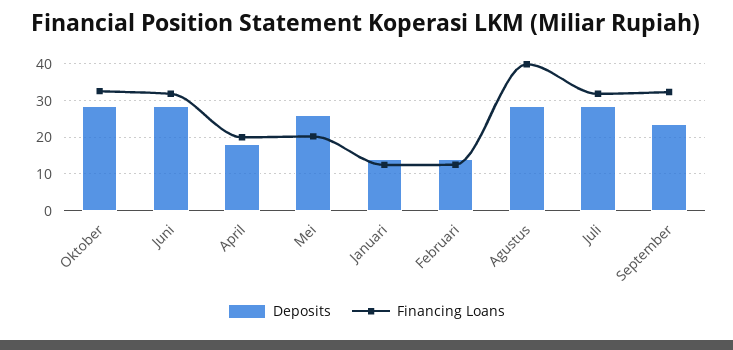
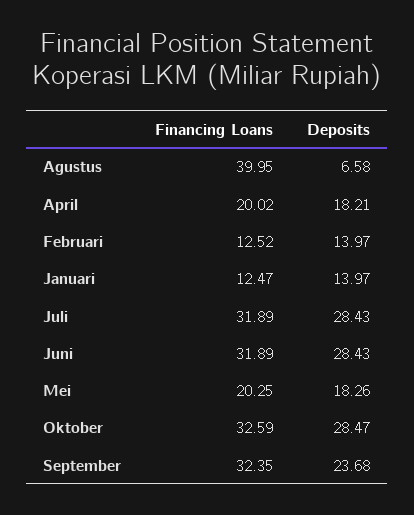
Deposits, Mei: 26 -> 18.26
Deposits, Agustus: 28 -> 6.58

